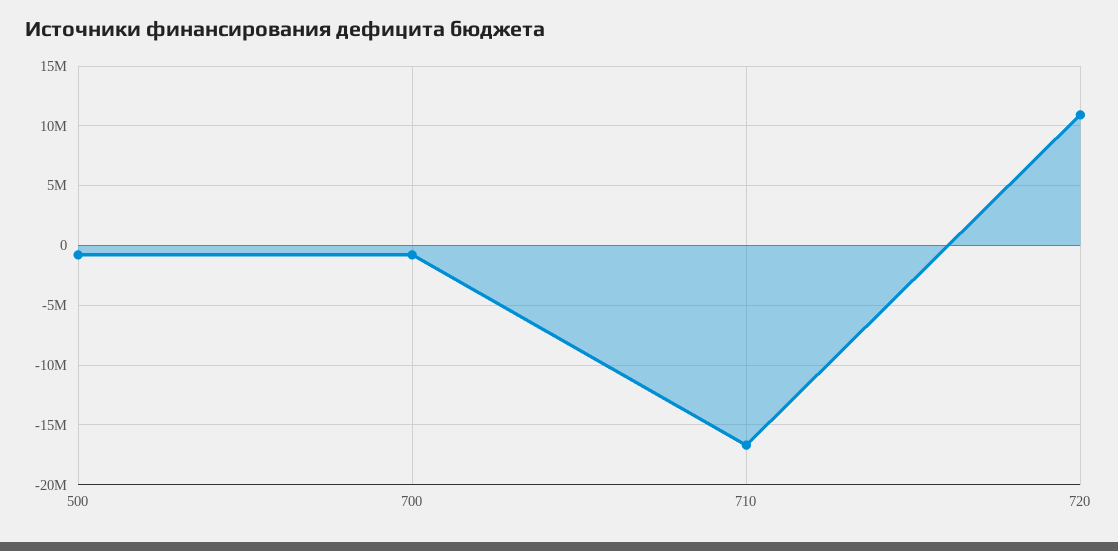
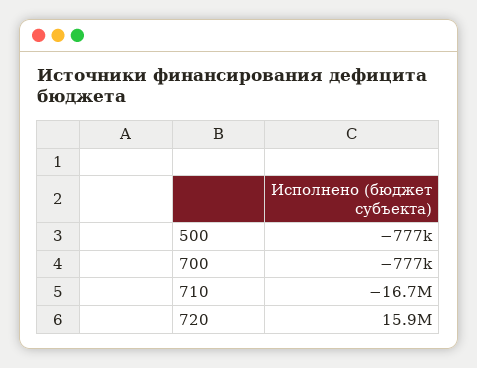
720: 11000000 -> 15900000

